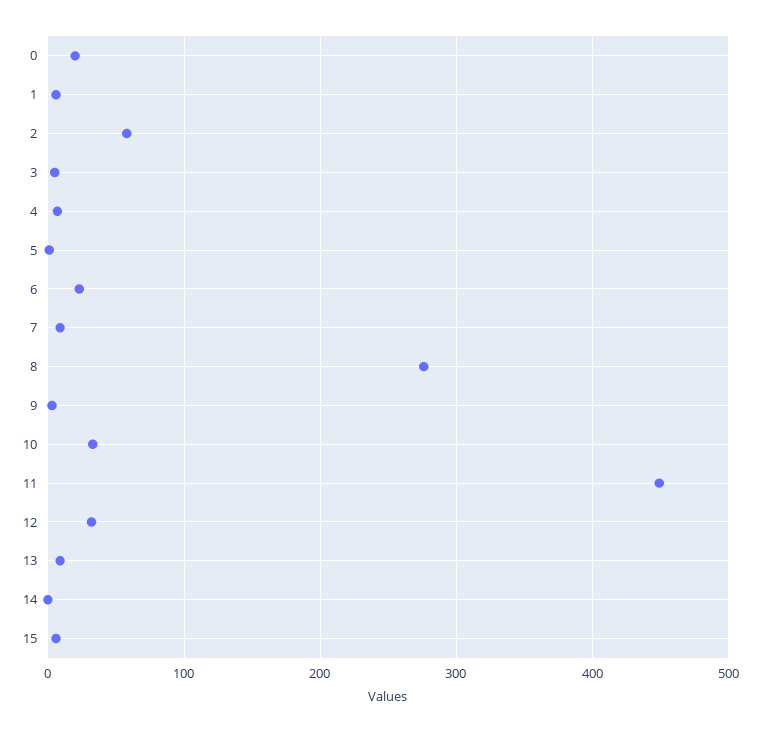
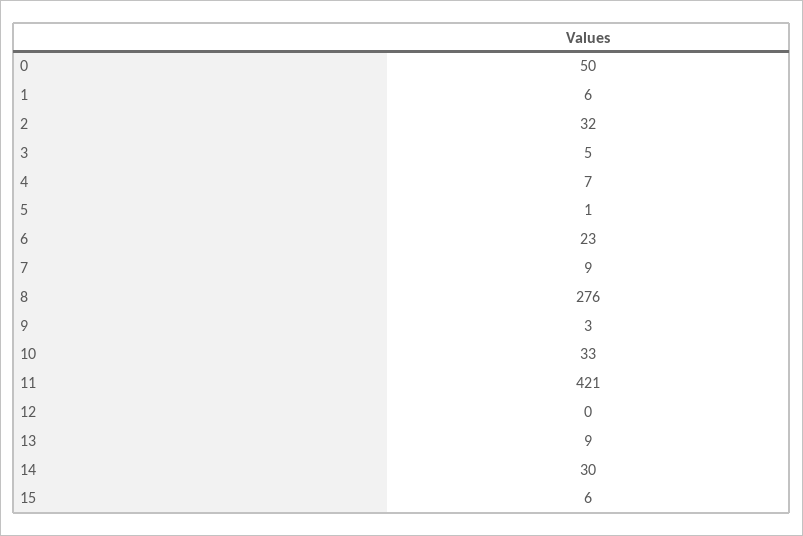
0: 20 -> 50
2: 60 -> 32
11: 450 -> 421
12: 30 -> 0
14: 0 -> 30

